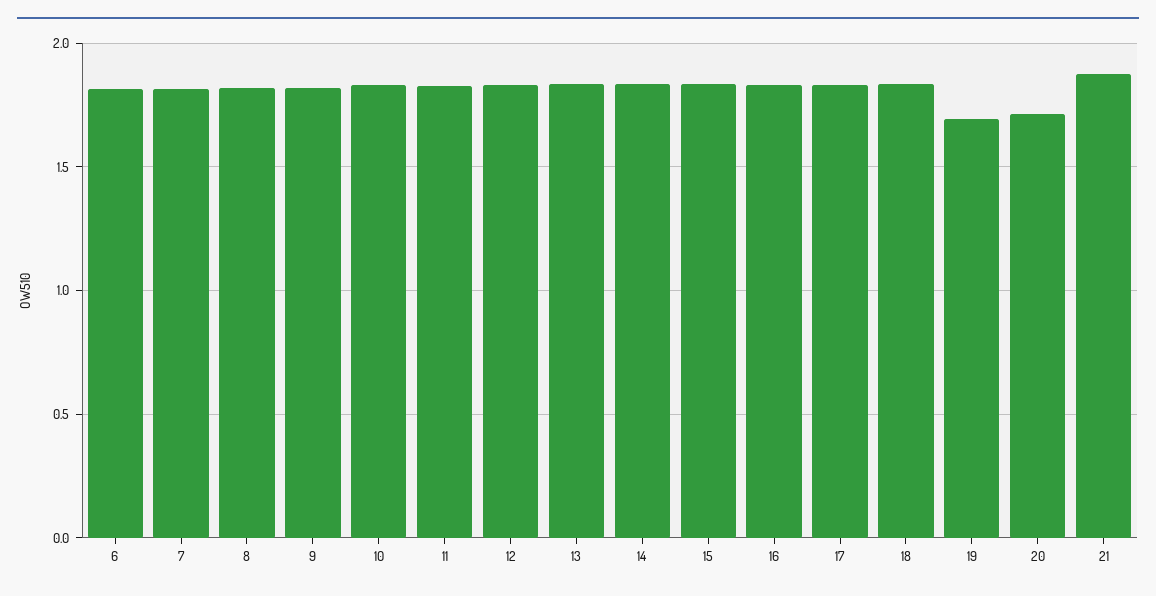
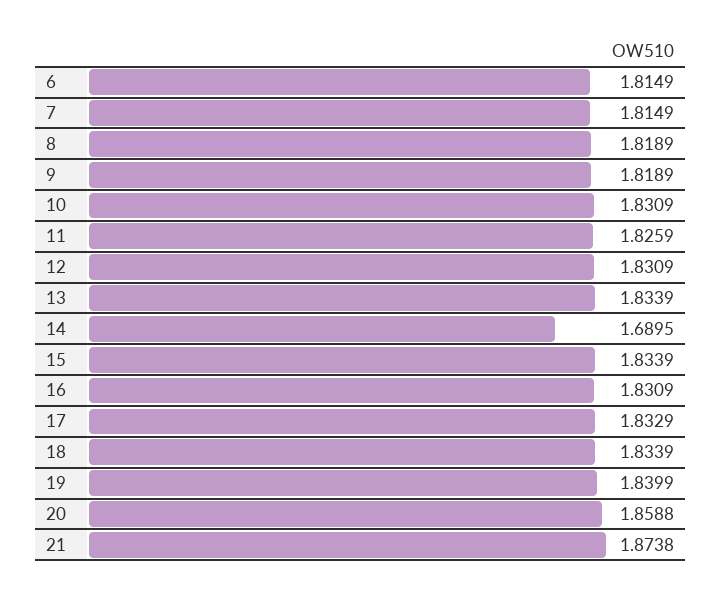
14: 1.85 -> 1.6895
19: 1.7 -> 1.8399
20: 1.7 -> 1.8588

